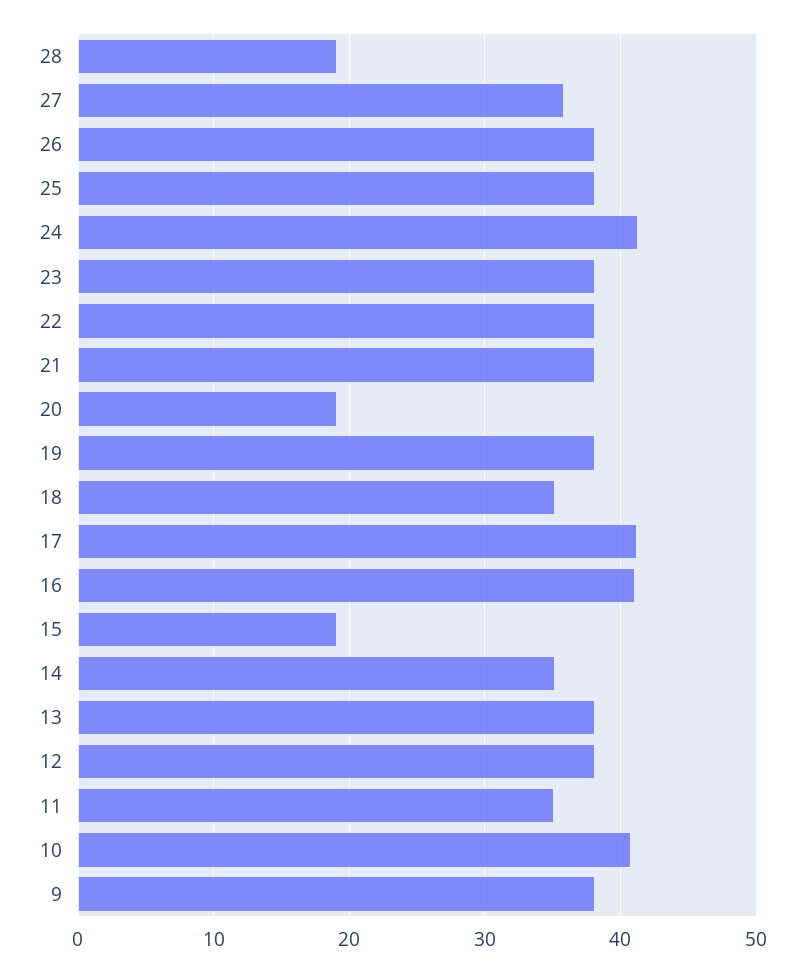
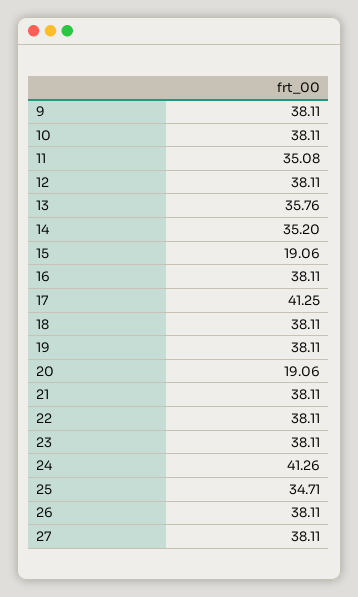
28: 19 -> none
27: 36 -> 38.11
25: 38 -> 34.71
18: 35 -> 38.11
16: 41 -> 38.11
13: 38 -> 35.76
10: 41 -> 38.11

